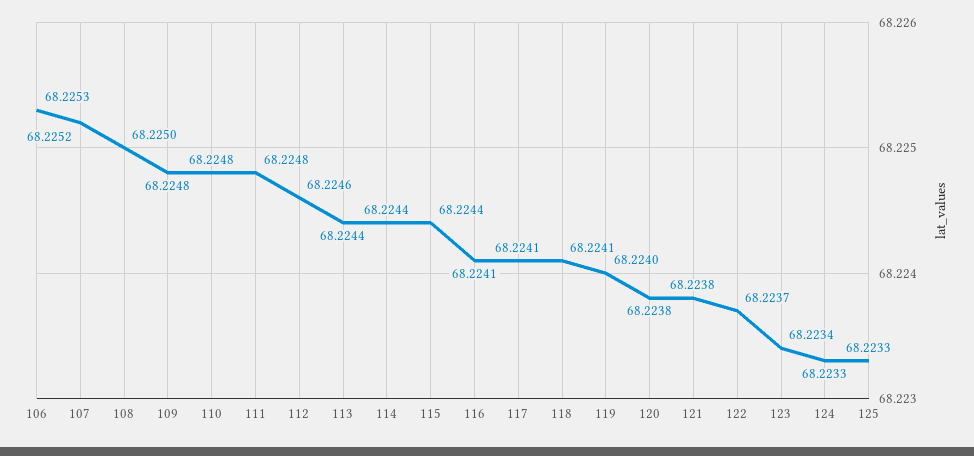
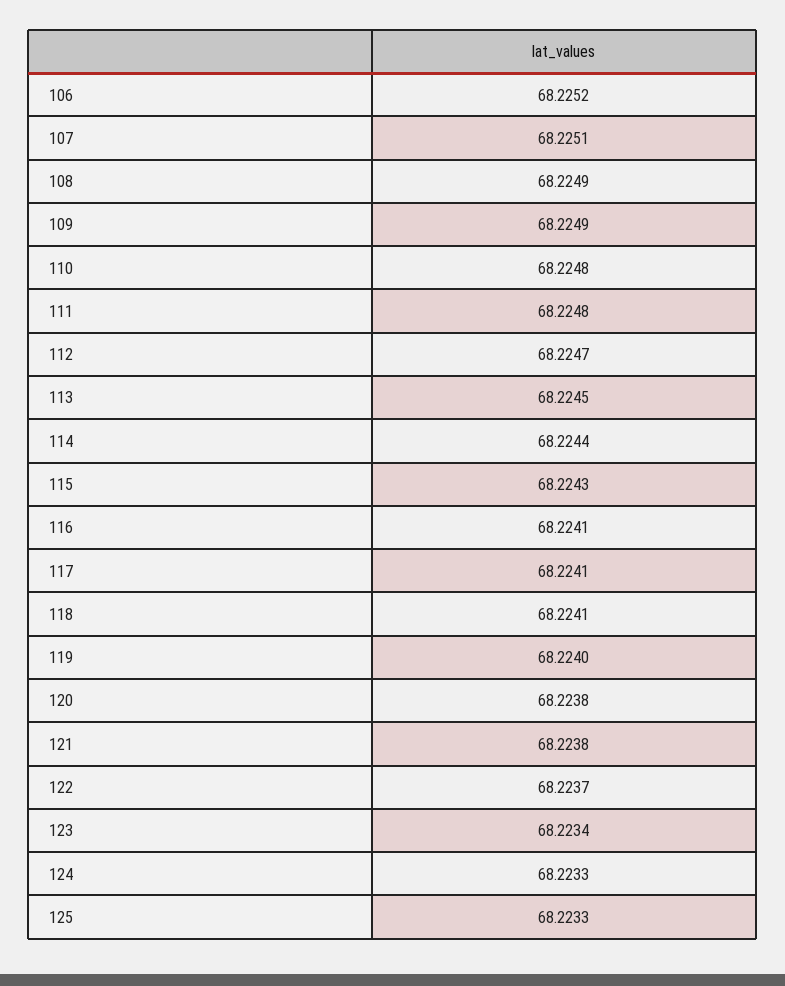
106: 68.2253 -> 68.2252
107: 68.2252 -> 68.2251
108: 68.225 -> 68.2249
109: 68.2248 -> 68.2249
112: 68.2246 -> 68.2247
113: 68.2244 -> 68.2245
115: 68.2244 -> 68.2243

